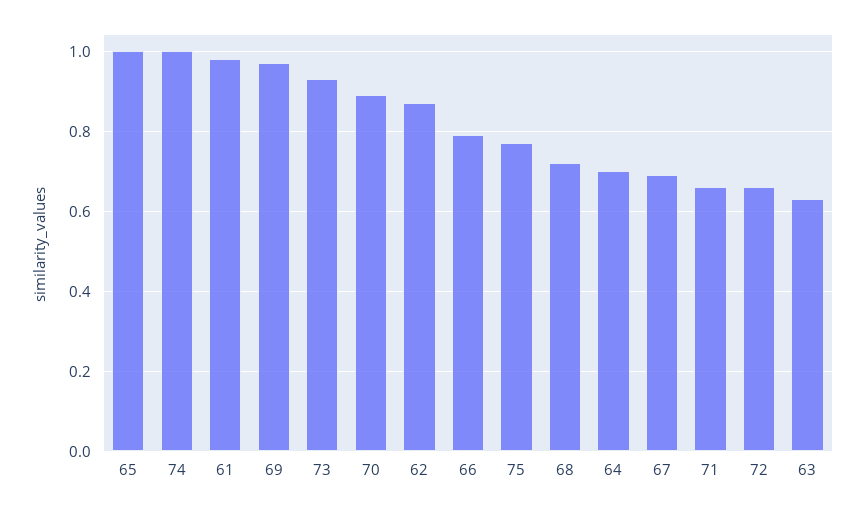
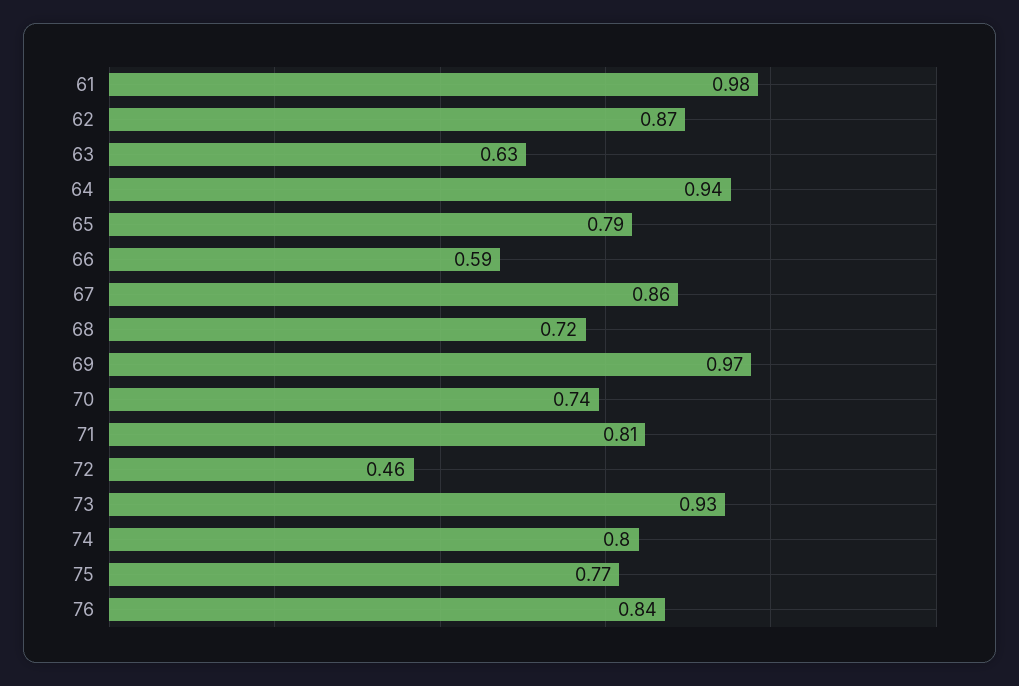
65: 1 -> 0.79
74: 1 -> 0.8
70: 0.9 -> 0.74
66: 0.8 -> 0.59
64: 0.7 -> 0.94
67: 0.7 -> 0.86
71: 0.65 -> 0.81
72: 0.65 -> 0.46
76: none -> 0.84

